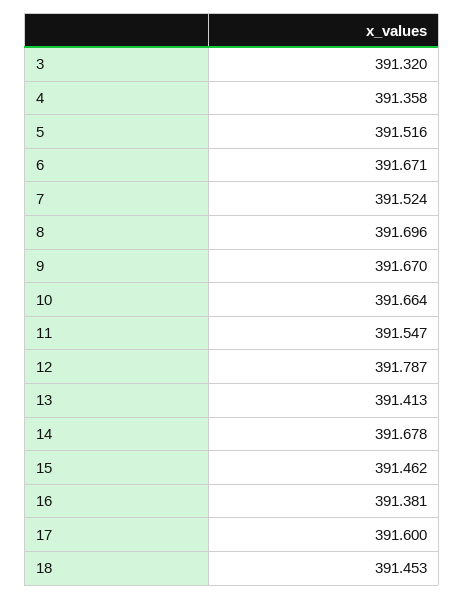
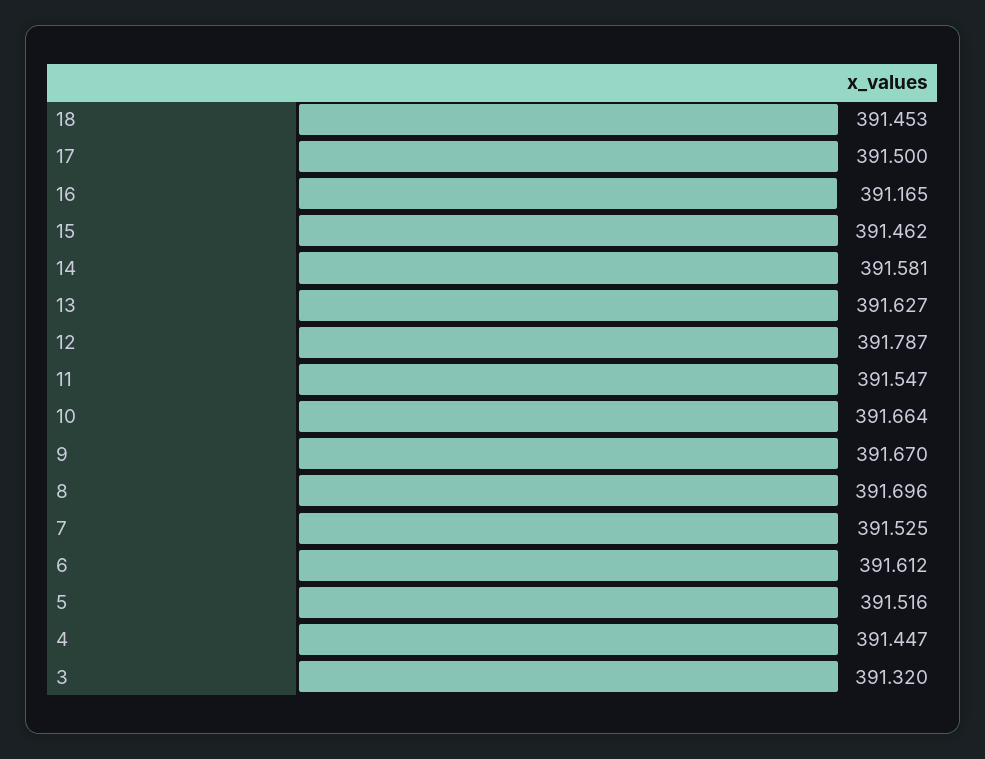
4: 391.358 -> 391.447
6: 391.671 -> 391.612
7: 391.524 -> 391.525
13: 391.413 -> 391.627
14: 391.678 -> 391.581
16: 391.381 -> 391.165
17: 391.6 -> 391.5

